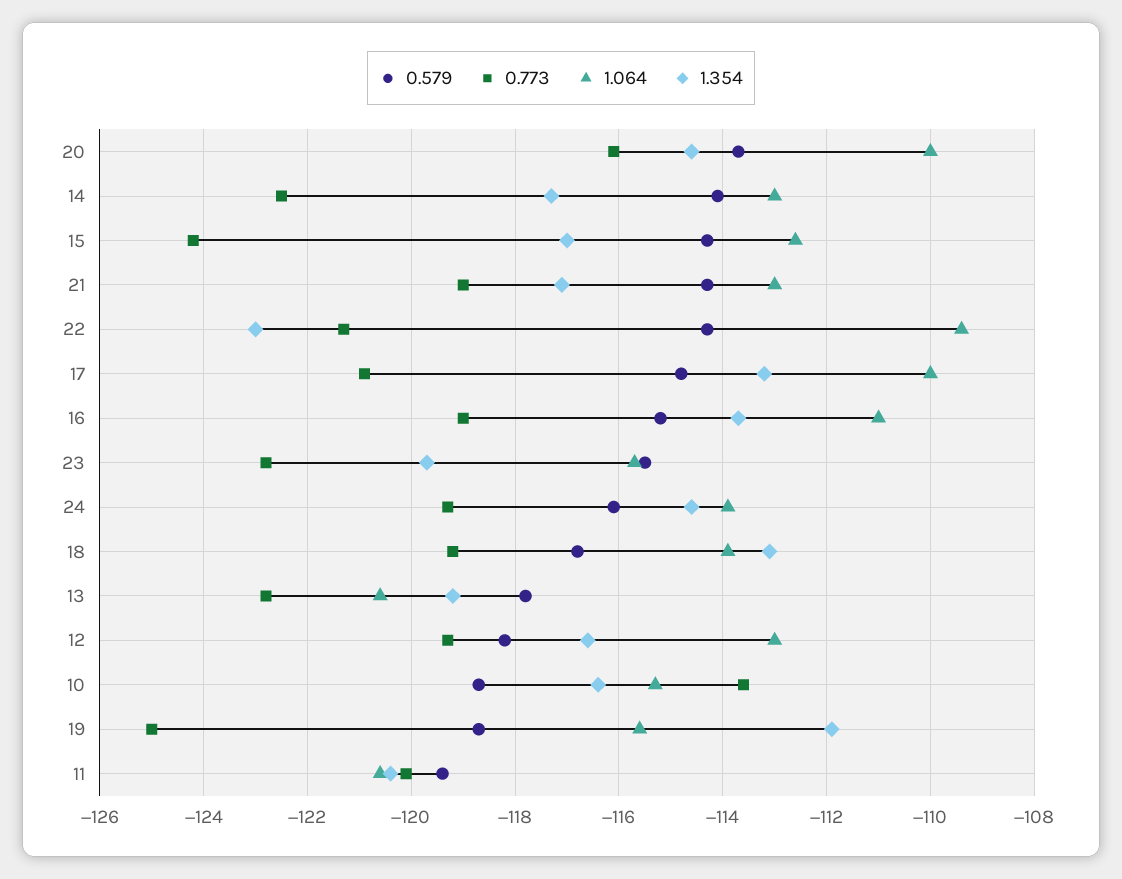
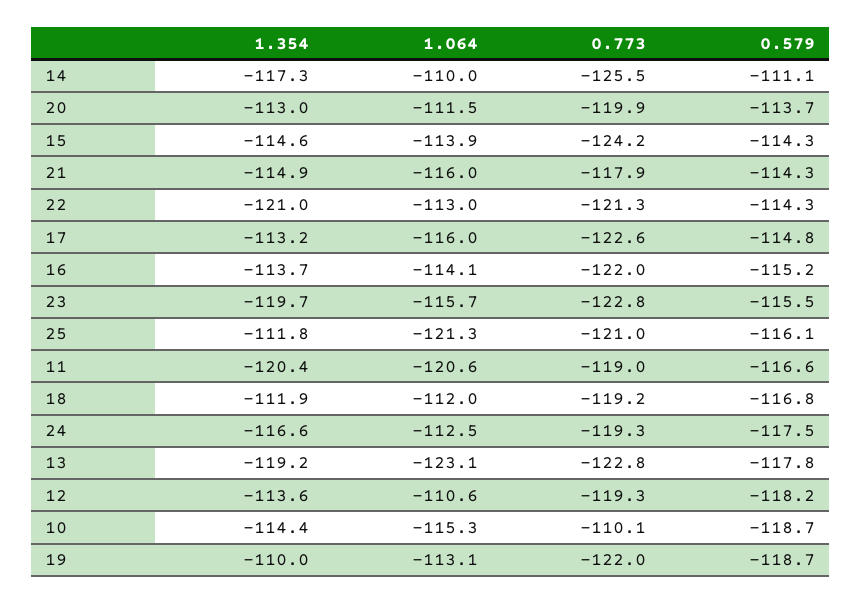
0.773, 20: -116 -> -119.9
1.064, 20: -110 -> -111.5
1.354, 20: -114.5 -> -113
0.579, 14: -114 -> -111.1
0.773, 14: -122.5 -> -125.5
1.064, 14: -113 -> -110
1.064, 15: -112.5 -> -113.9
1.354, 15: -117 -> -114.6
0.773, 21: -119 -> -117.9
1.064, 21: -113 -> -116
1.354, 21: -117 -> -114.9
1.064, 22: -109.5 -> -113
1.354, 22: -123 -> -121
0.773, 17: -121 -> -122.6
1.064, 17: -110 -> -116
0.773, 16: -119 -> -122
1.064, 16: -111 -> -114.1
0.579, 24: -116 -> -117.5
1.064, 24: -114 -> -112.5
1.354, 24: -114.5 -> -116.6
1.064, 18: -114 -> -112
1.354, 18: -113 -> -111.9
1.064, 13: -120.5 -> -123.1
1.064, 12: -113 -> -110.6
1.354, 12: -116.5 -> -113.6
0.773, 10: -113.5 -> -110.1
1.354, 10: -116.5 -> -114.4
0.773, 19: -125 -> -122
1.064, 19: -115.5 -> -113.1
1.354, 19: -112 -> -110
0.579, 11: -119.5 -> -116.6
0.773, 11: -120 -> -119
1.354, 25: none -> -111.8
1.064, 25: none -> -121.3
0.773, 25: none -> -121
0.579, 25: none -> -116.1

